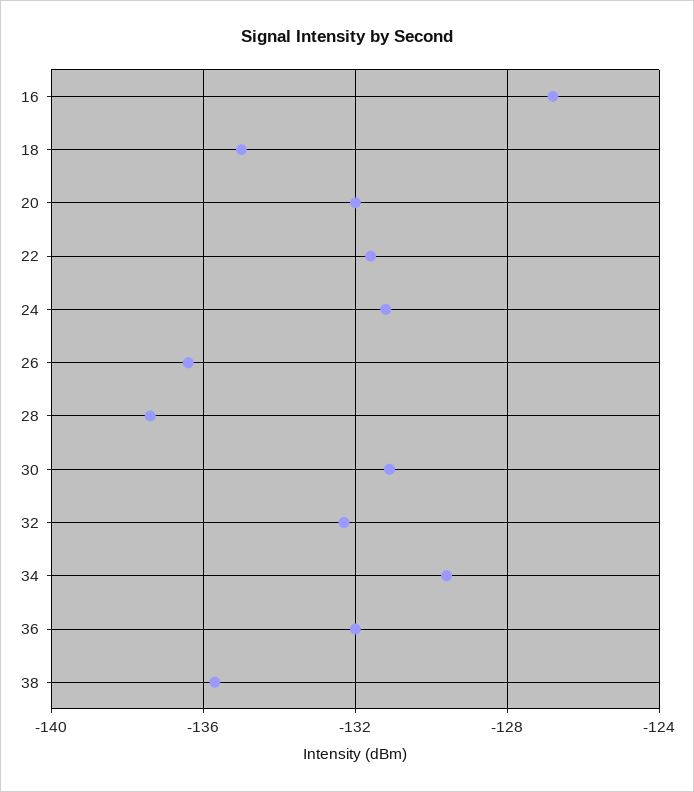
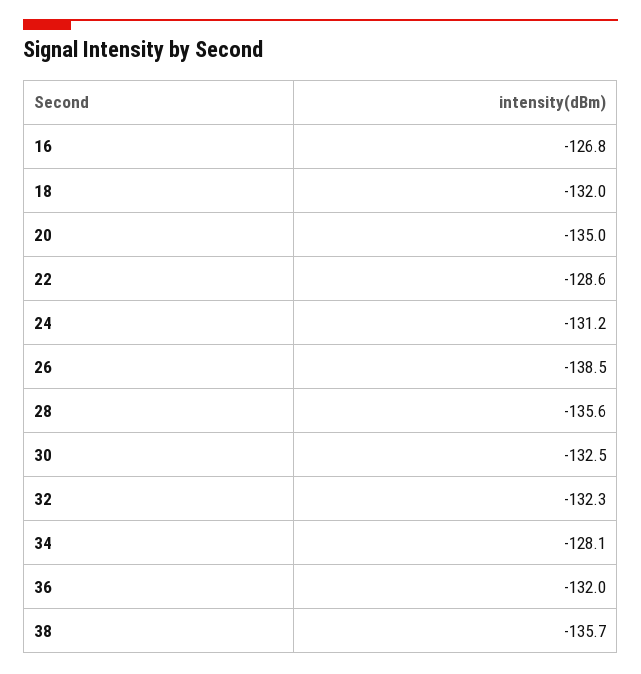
18: -135 -> -132
20: -132 -> -135
22: -131.5 -> -128.6
26: -136.5 -> -138.5
28: -137.5 -> -135.6
30: -131 -> -132.5
34: -129.5 -> -128.1

